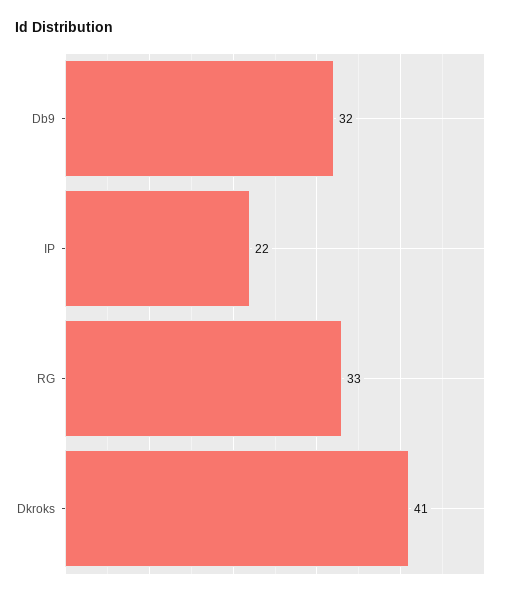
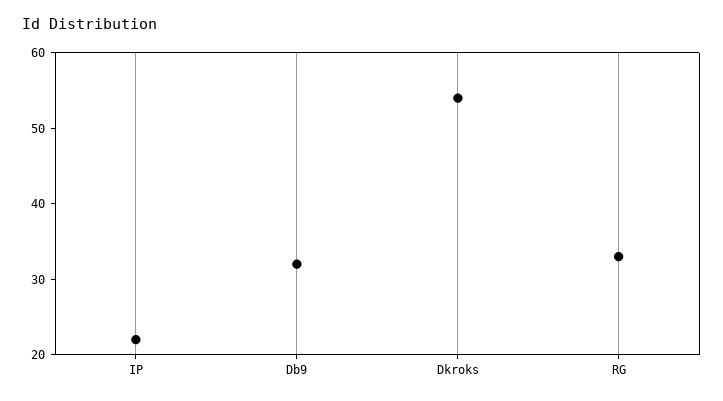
Dkroks: 41 -> 55

